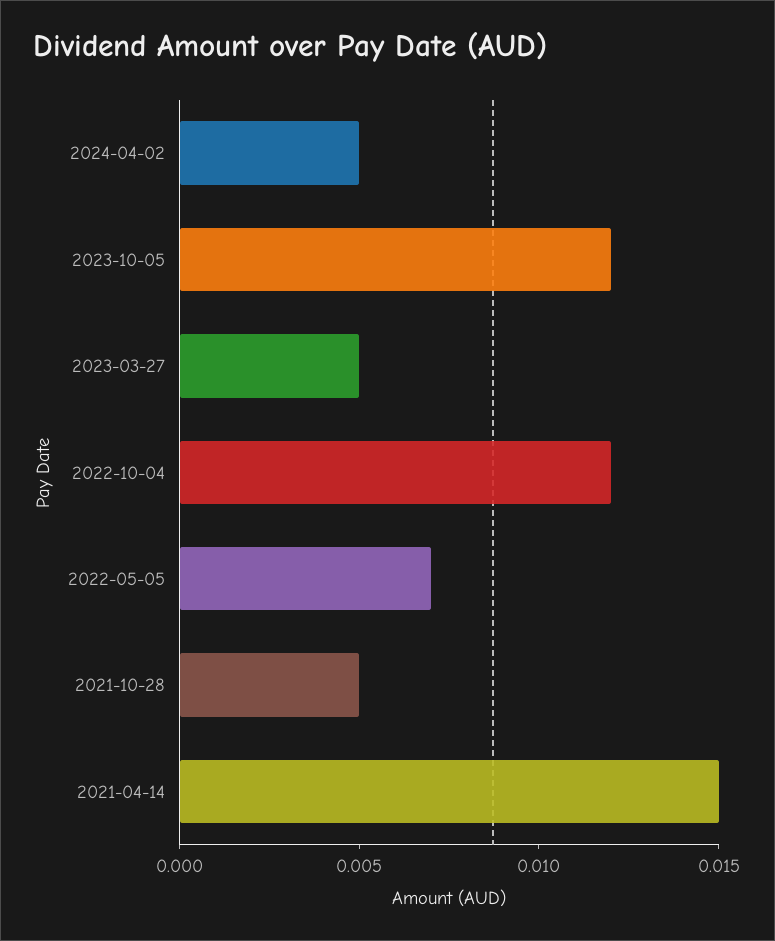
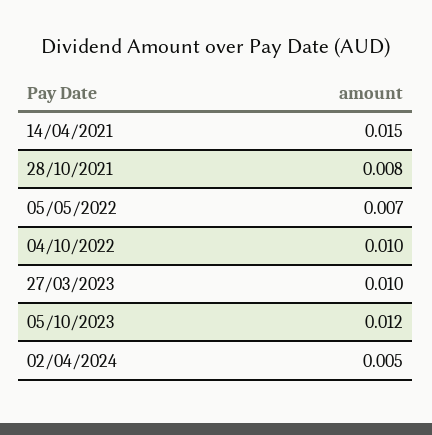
2023-03-27: 0.005 -> 0.01
2022-10-04: 0.012 -> 0.01
2021-10-28: 0.005 -> 0.008

